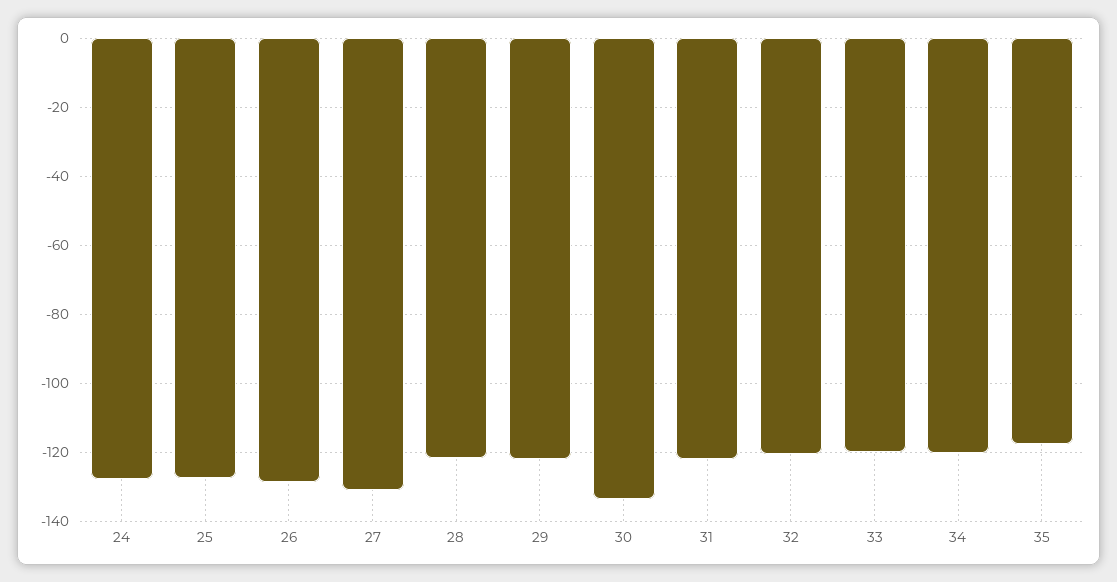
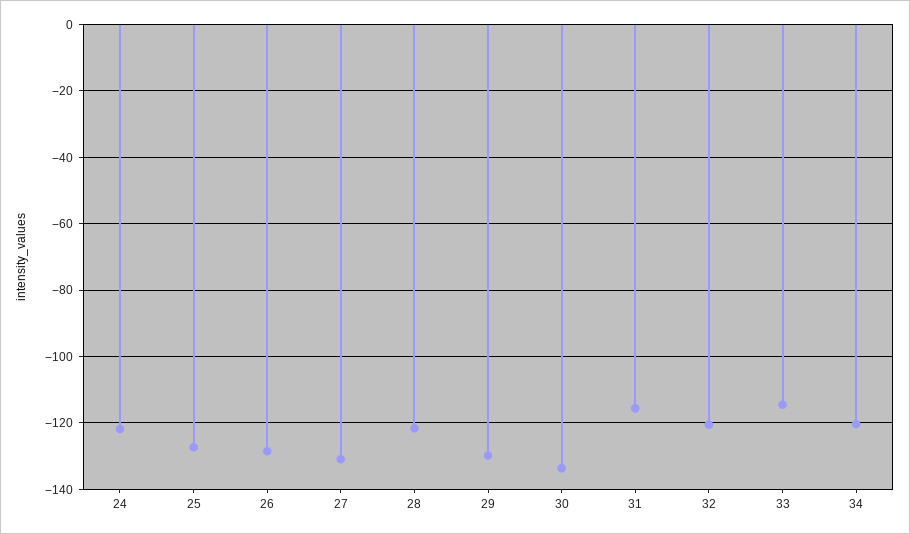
24: -128 -> -122
29: -122 -> -130
31: -122 -> -116
33: -120 -> -114
35: -118 -> none

